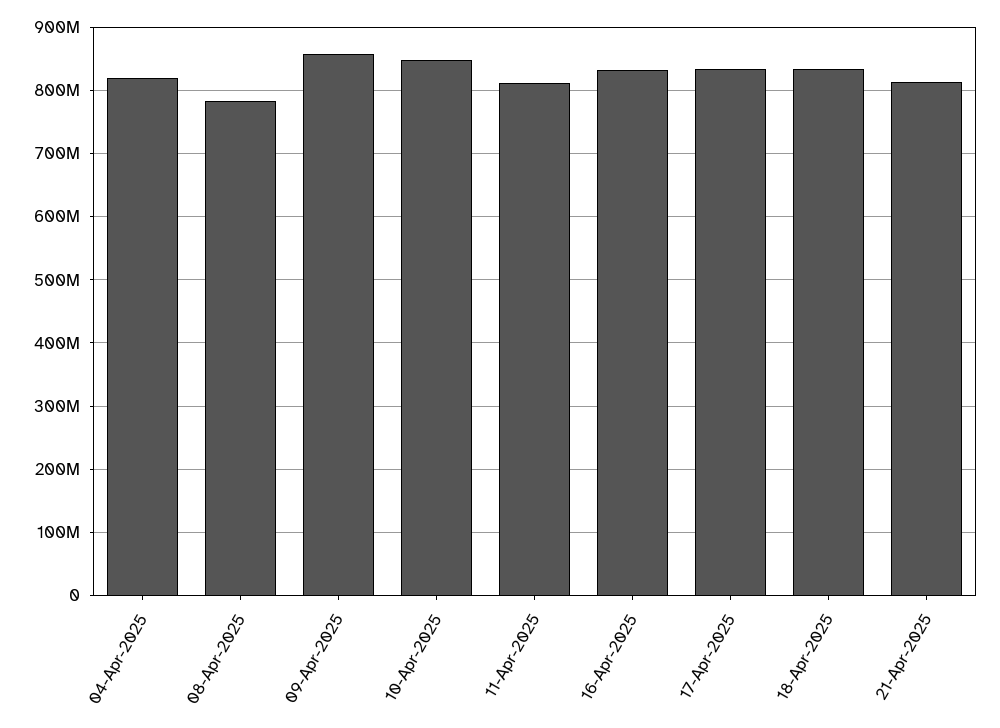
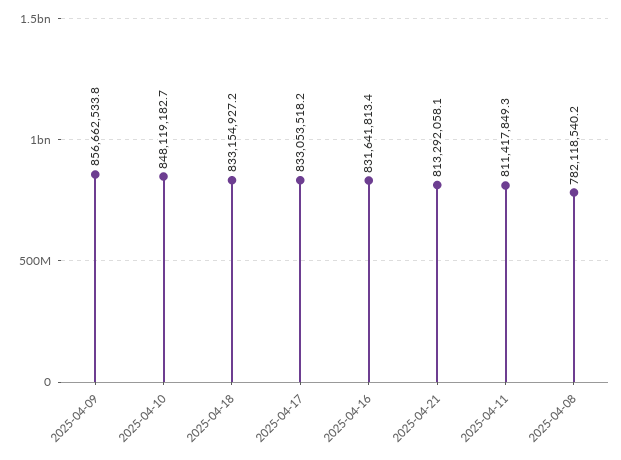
04-Apr-2025: 820000000 -> none

